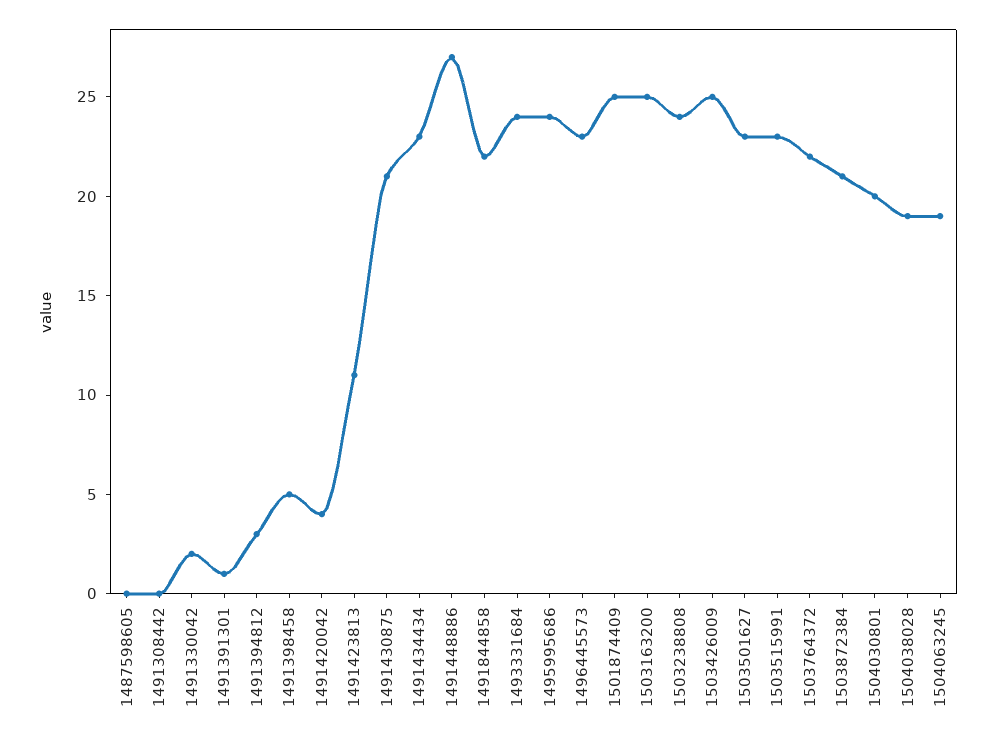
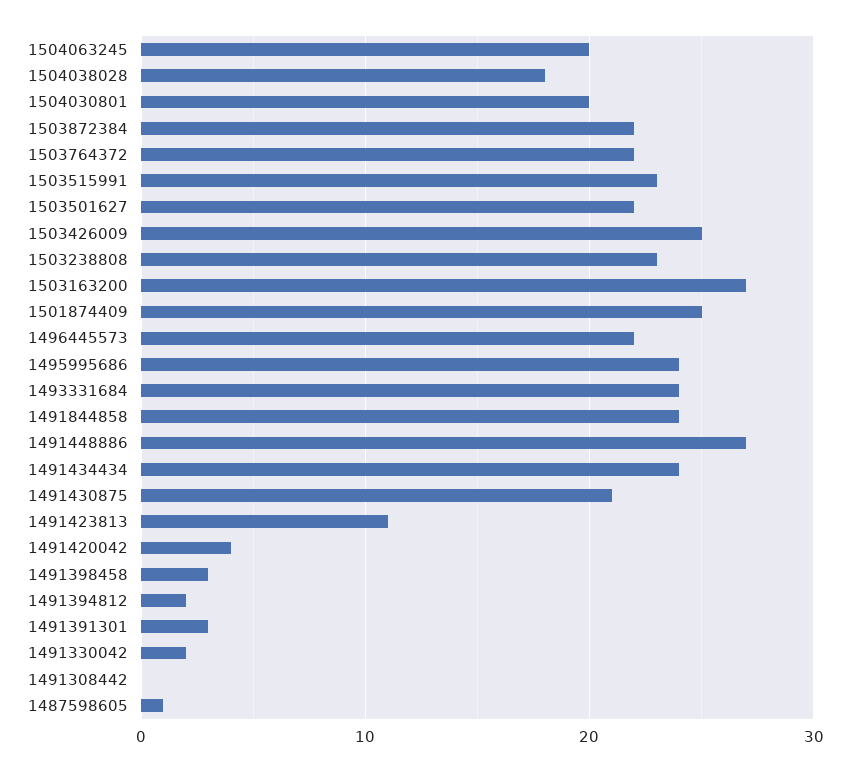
1487598605: 0 -> 1
1491391301: 1 -> 3
1491394812: 3 -> 2
1491398458: 5 -> 3
1491434434: 23 -> 24
1491844858: 22 -> 24
1496445573: 23 -> 22
1503163200: 25 -> 27
1503238808: 24 -> 23
1503501627: 23 -> 22
1503872384: 21 -> 22
1504038028: 19 -> 18
1504063245: 19 -> 20

